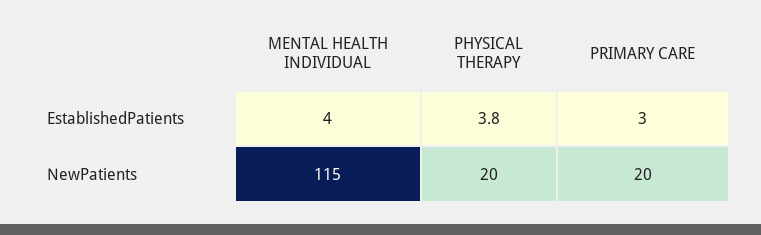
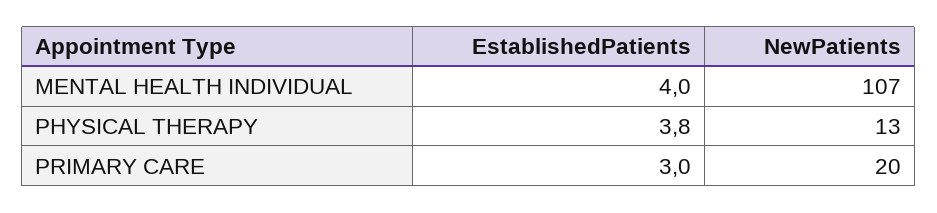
MENTAL HEALTH INDIVIDUAL, NewPatients: 115 -> 107
PHYSICAL THERAPY, NewPatients: 20 -> 13

